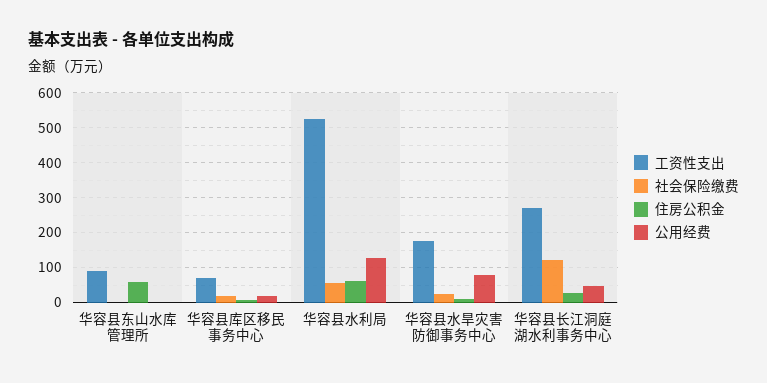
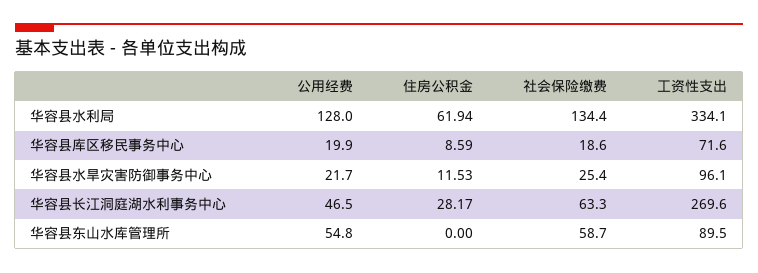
社会保险缴费, 华容县东山水库管理所: 0 -> 58.7
住房公积金, 华容县东山水库管理所: 60 -> 0
公用经费, 华容县东山水库管理所: 0 -> 54.8
工资性支出, 华容县水利局: 520 -> 334.1
社会保险缴费, 华容县水利局: 60 -> 134.4
工资性支出, 华容县水旱灾害防御事务中心: 180 -> 96.1
公用经费, 华容县水旱灾害防御事务中心: 80 -> 21.7
社会保险缴费, 华容县长江洞庭湖水利事务中心: 120 -> 63.3

